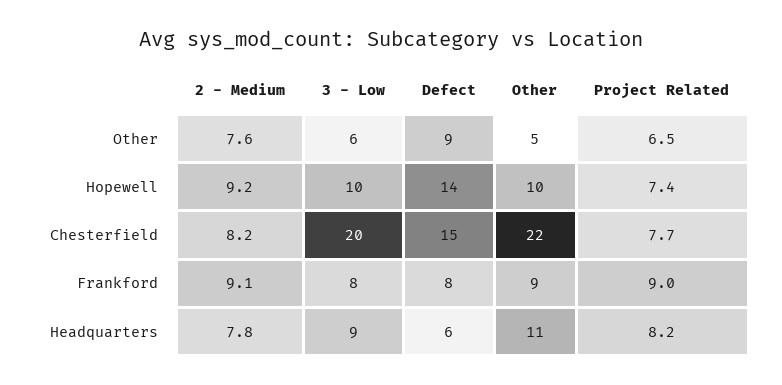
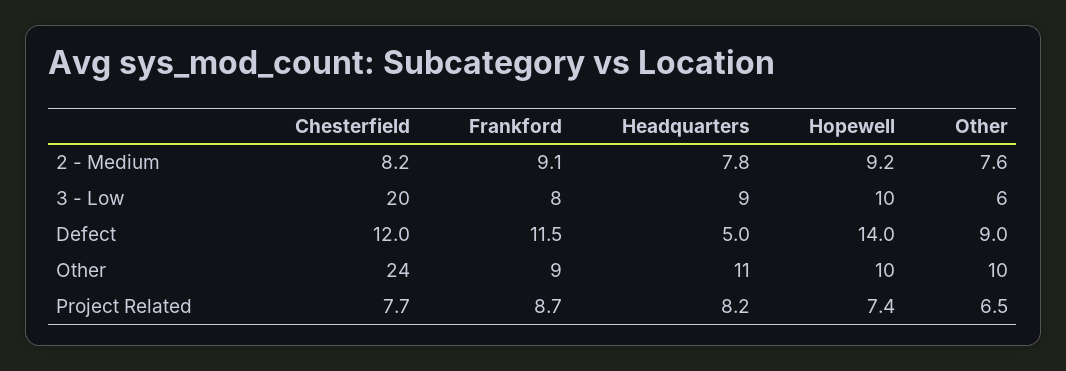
Other, Other: 5 -> 10
Defect, Chesterfield: 15 -> 12
Other, Chesterfield: 22 -> 24
Defect, Frankford: 8 -> 11.5
Project Related, Frankford: 9 -> 8.7
Defect, Headquarters: 6 -> 5

